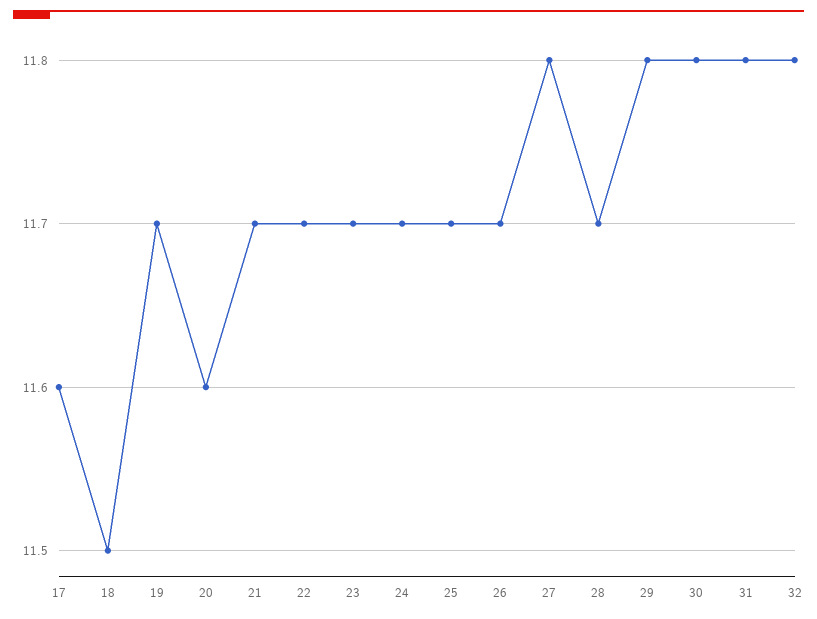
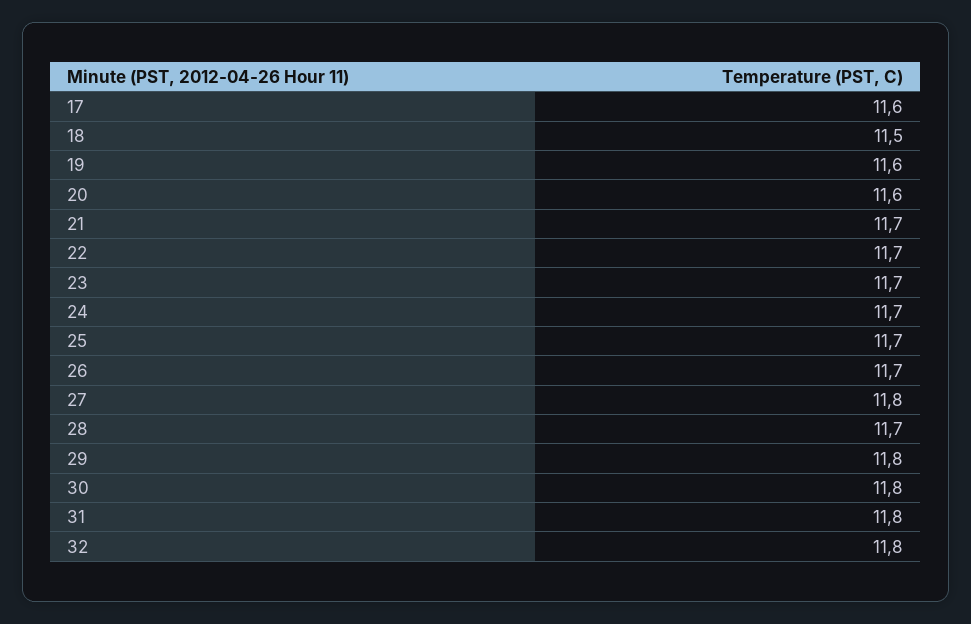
19: 11.7 -> 11.6

